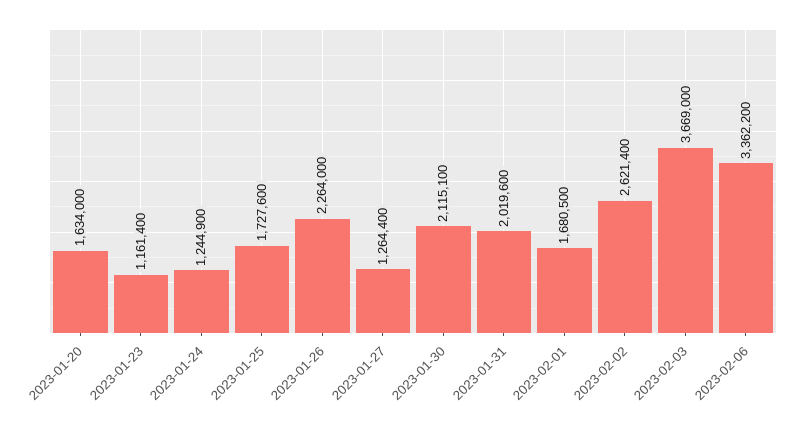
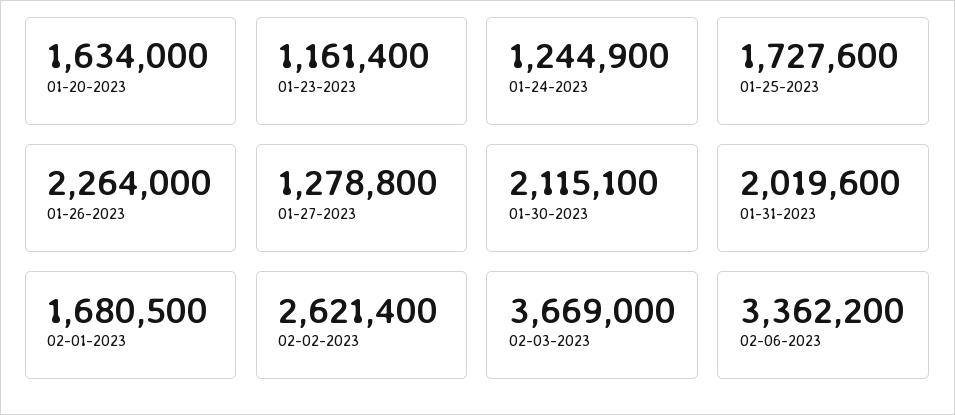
2023-01-27: 1264400 -> 1278800

